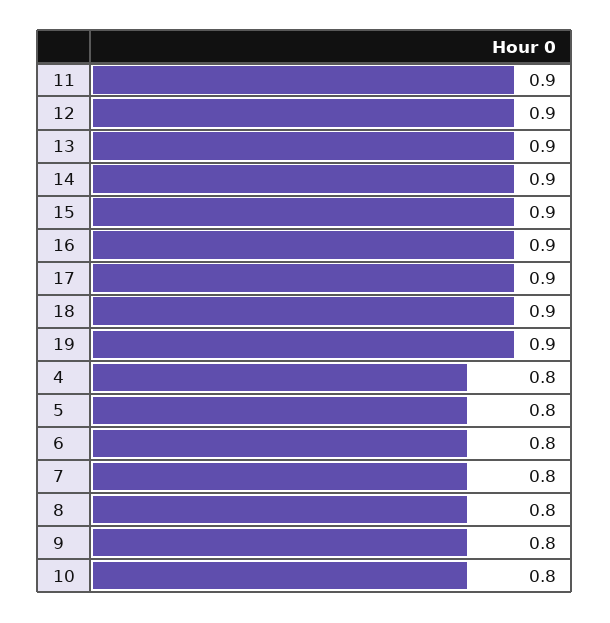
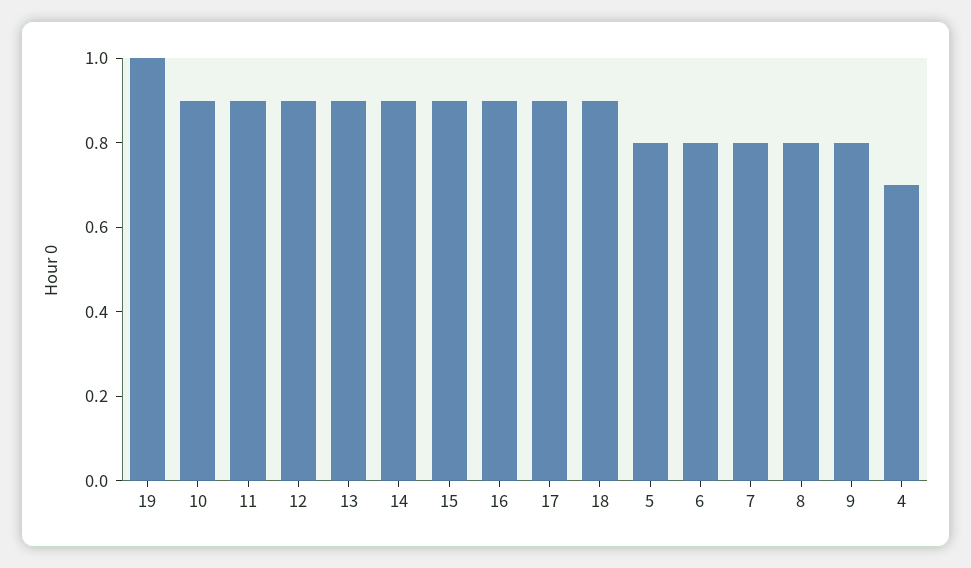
19: 0.9 -> 1
4: 0.8 -> 0.7
10: 0.8 -> 0.9

